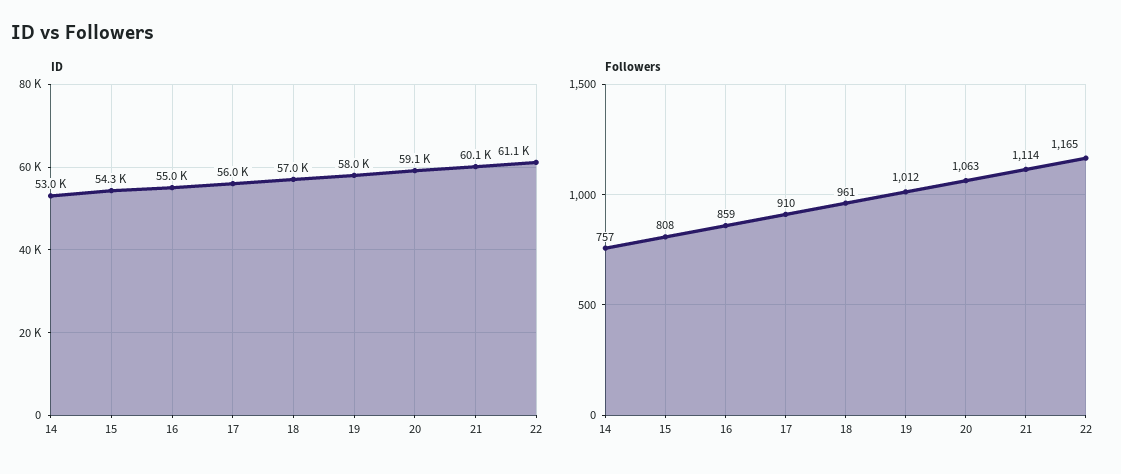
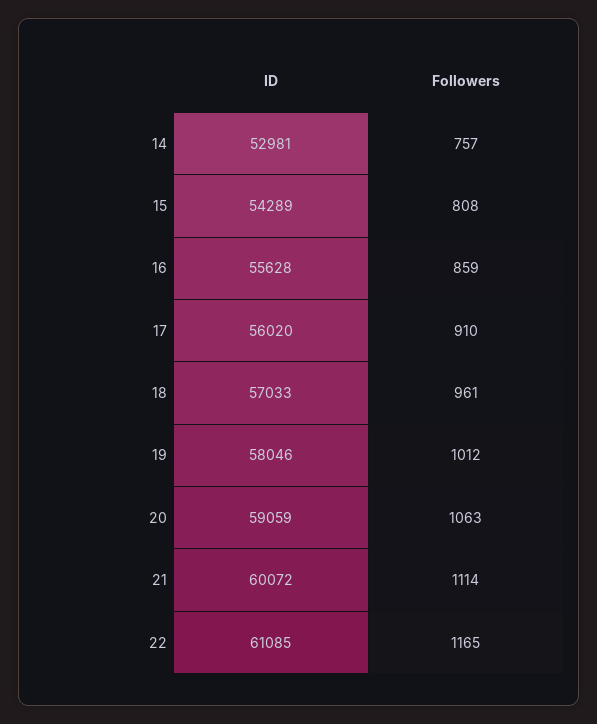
ID, 16: 55000 -> 55628

